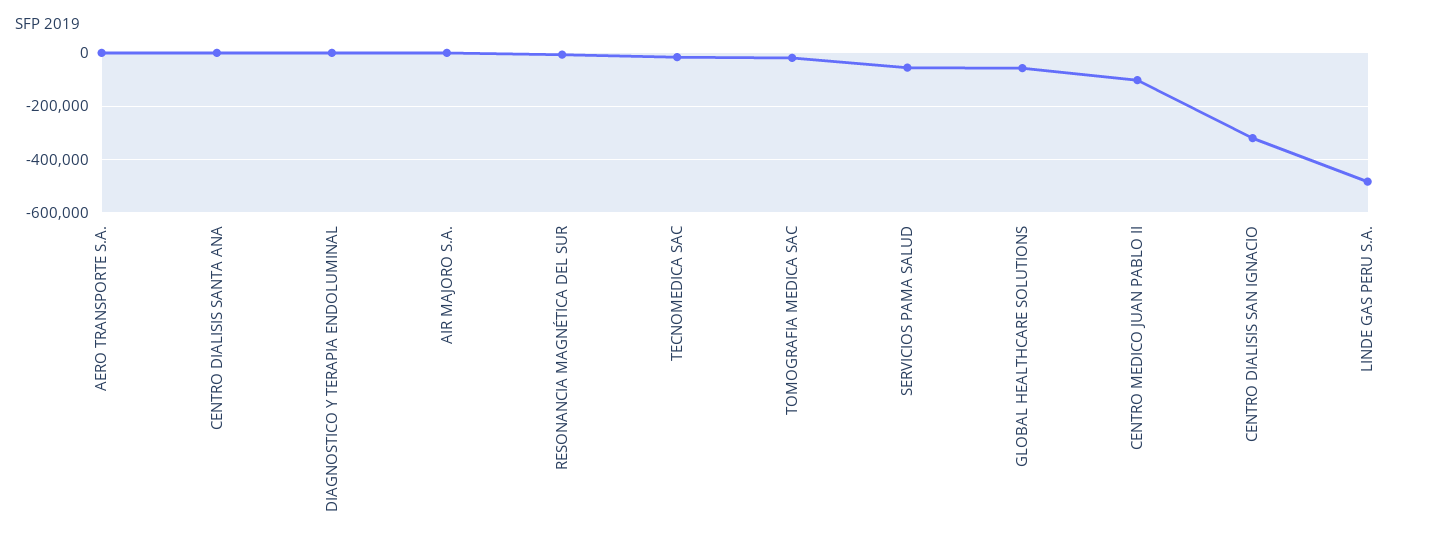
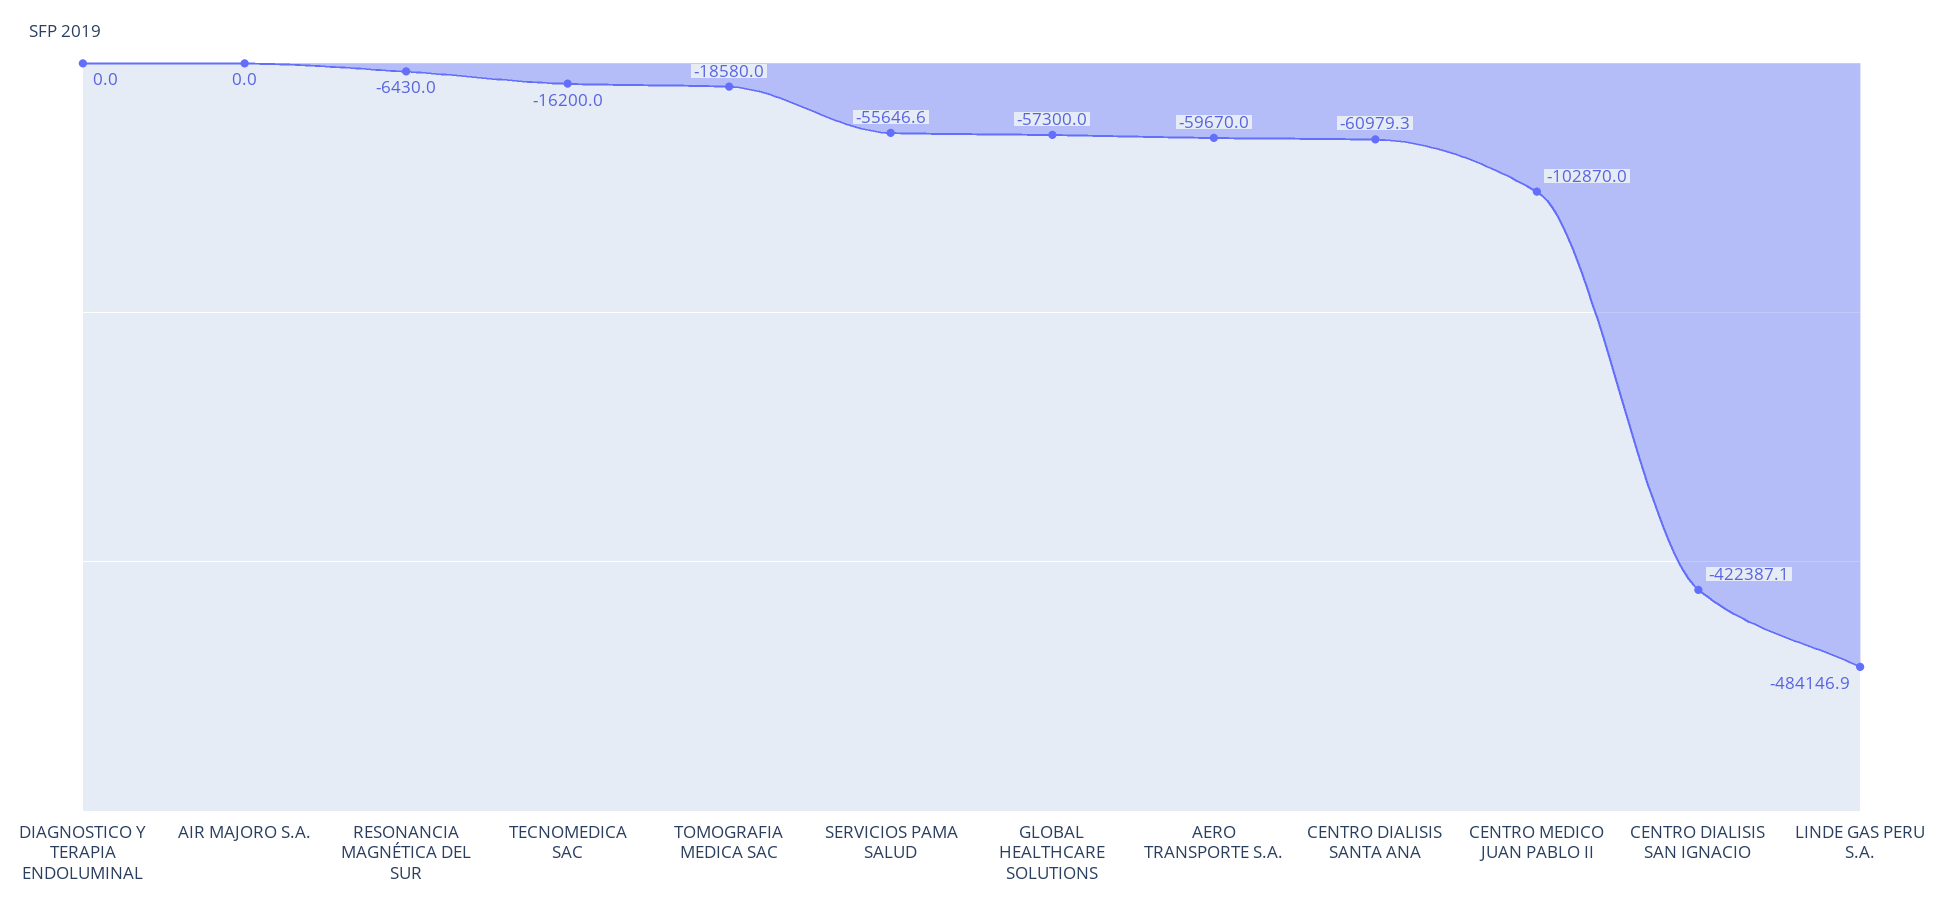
AERO TRANSPORTE S.A.: 0 -> -59670
CENTRO DIALISIS SANTA ANA: 0 -> -60979.3
CENTRO DIALISIS SAN IGNACIO: -325000 -> -422387.1

